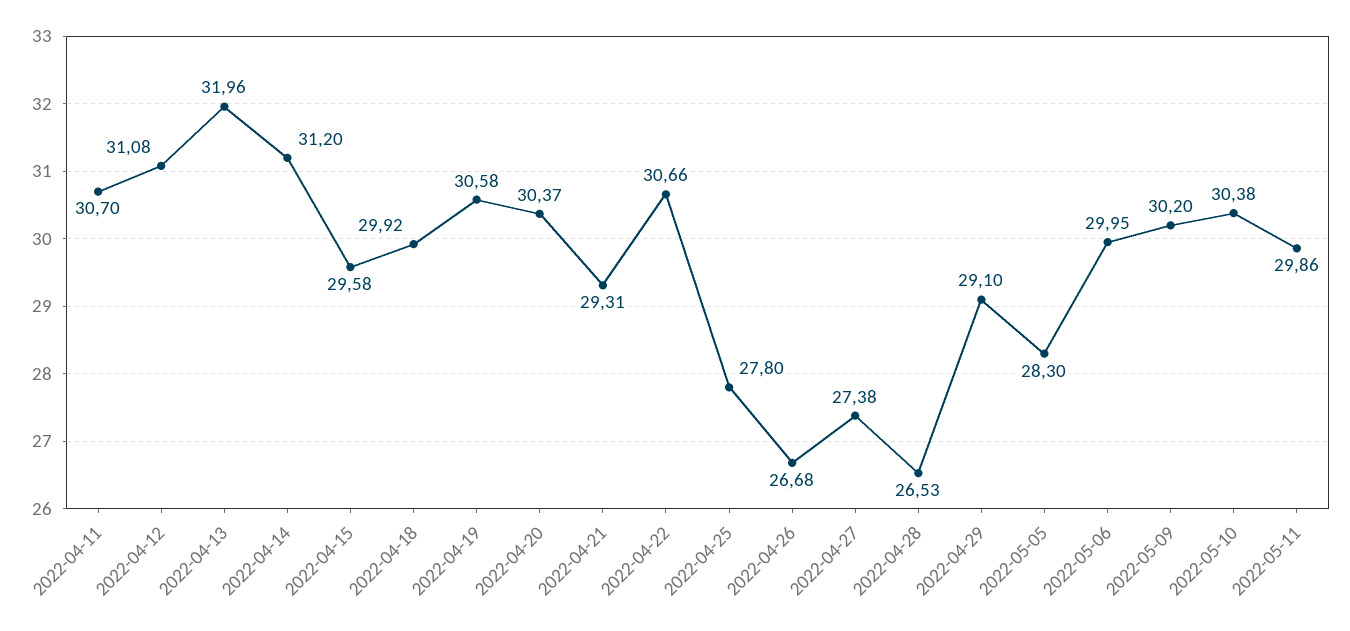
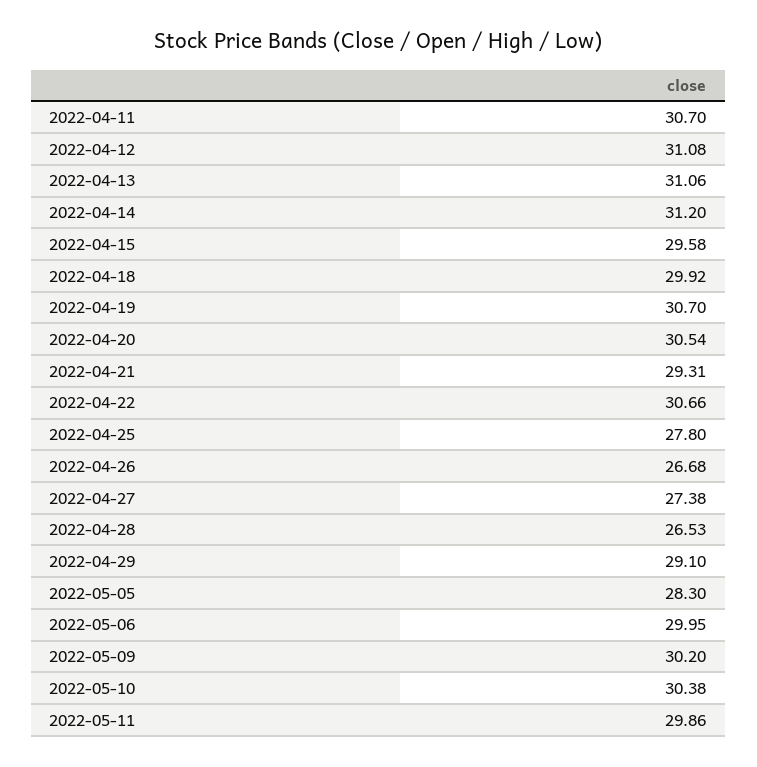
2022-04-13: 31.96 -> 31.06
2022-04-19: 30.58 -> 30.7
2022-04-20: 30.37 -> 30.54

